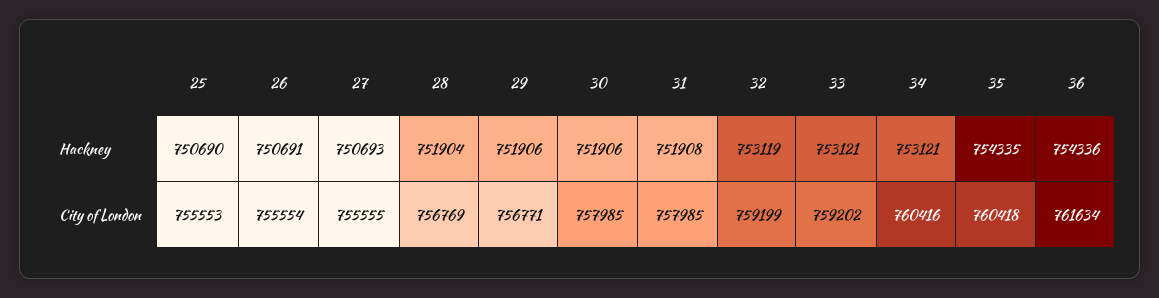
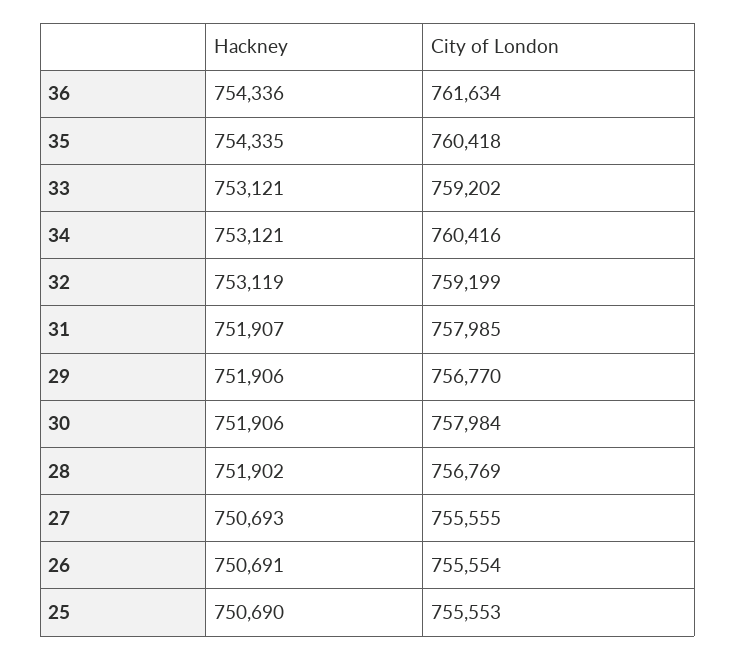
28, Hackney: 751904 -> 751902
31, Hackney: 751908 -> 751907
29, City of London: 756771 -> 756770
30, City of London: 757985 -> 757984

